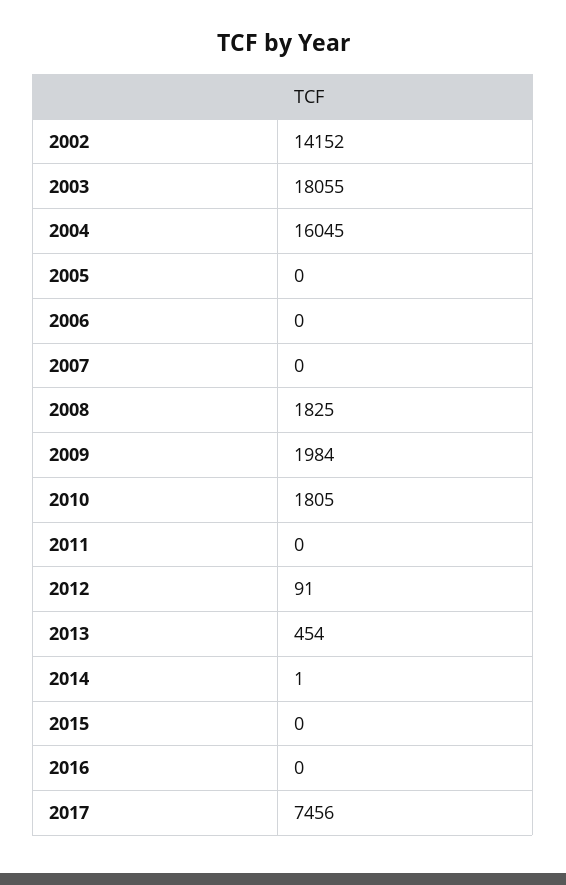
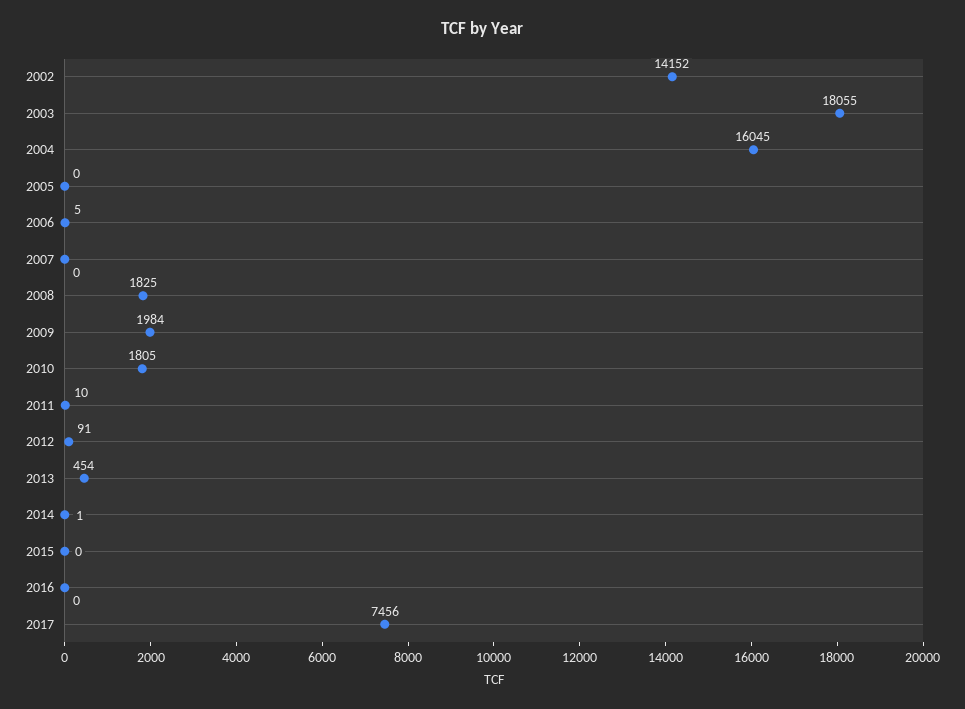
2006: 0 -> 5
2011: 0 -> 10

